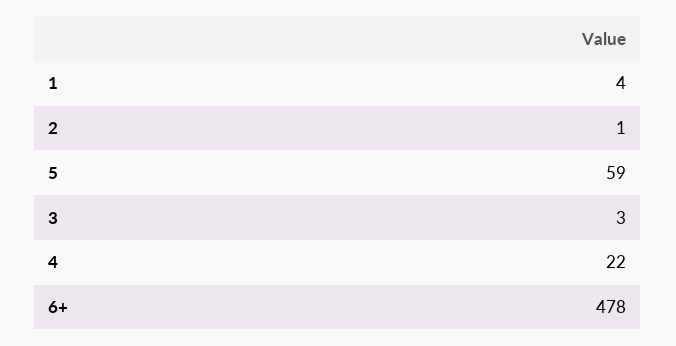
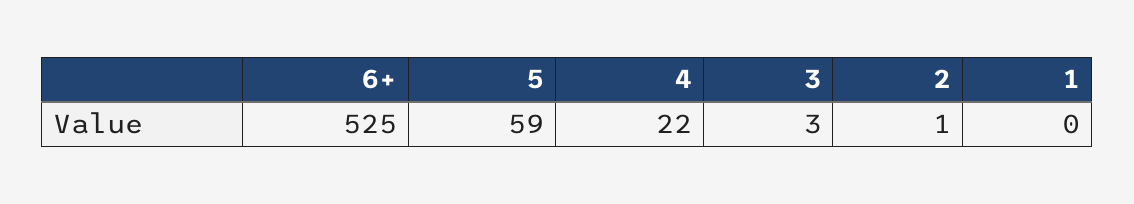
1: 4 -> 0
6+: 478 -> 525

